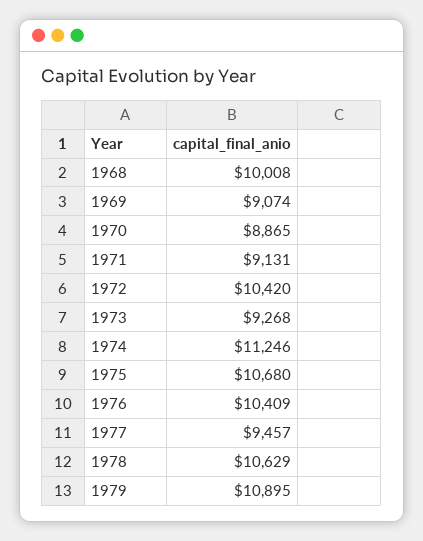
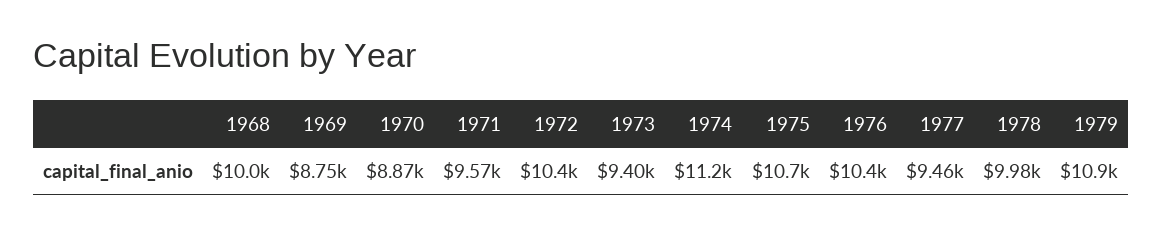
1969: 9074 -> 8750
1971: 9131 -> 9570
1973: 9268 -> 9400
1978: 10629 -> 9980

